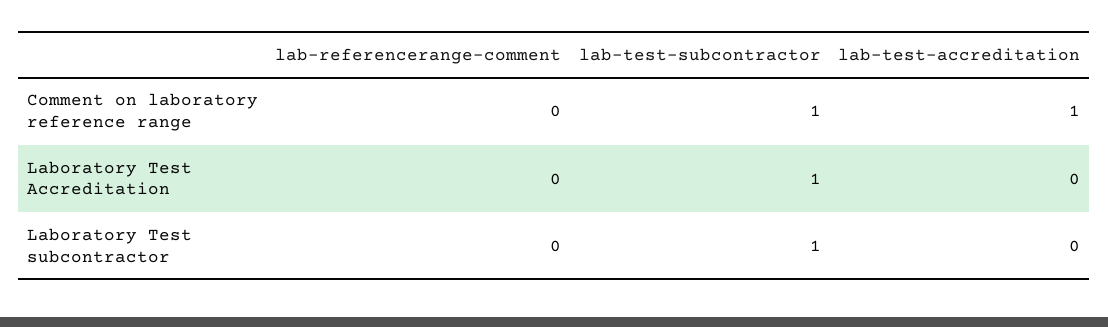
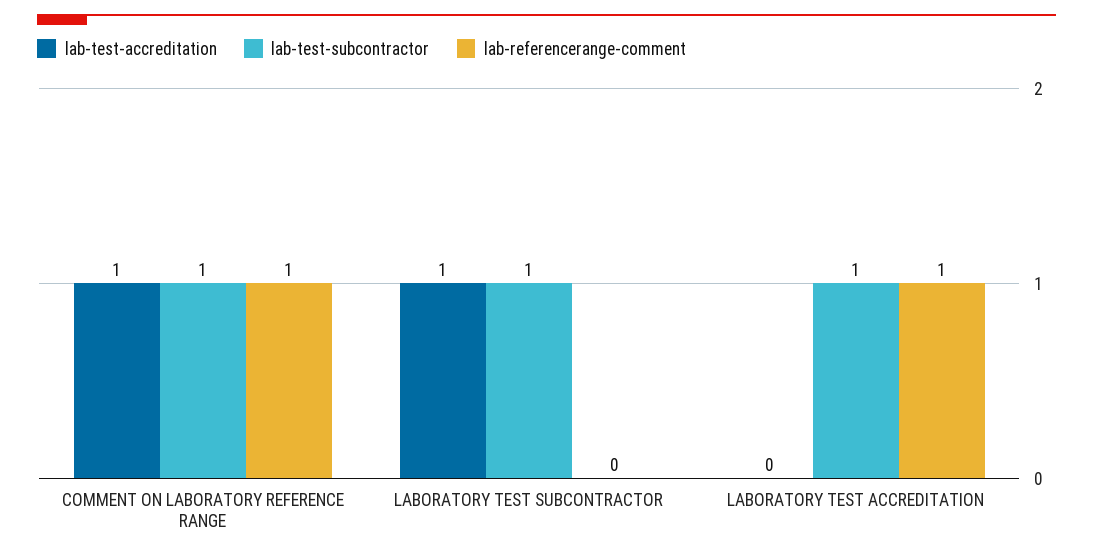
lab-referencerange-comment, Comment on laboratory reference range: 0 -> 1
lab-referencerange-comment, Laboratory Test Accreditation: 0 -> 1
lab-test-accreditation, Laboratory Test subcontractor: 0 -> 1

